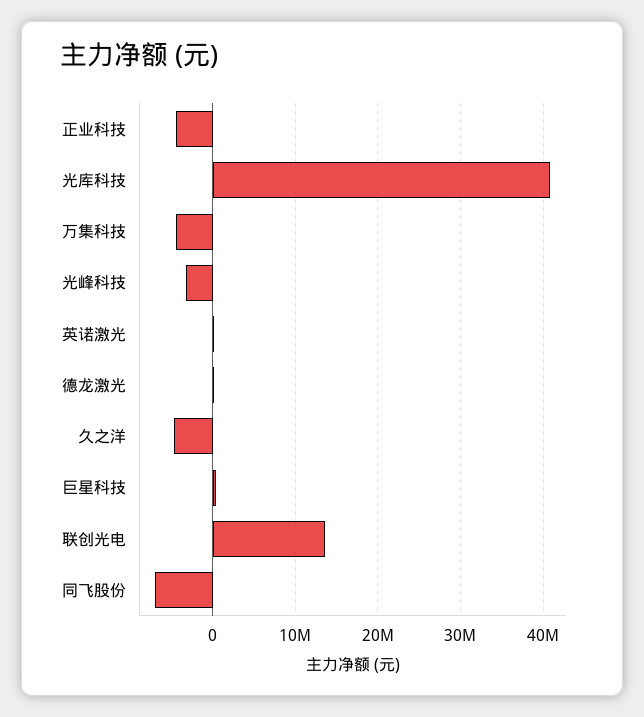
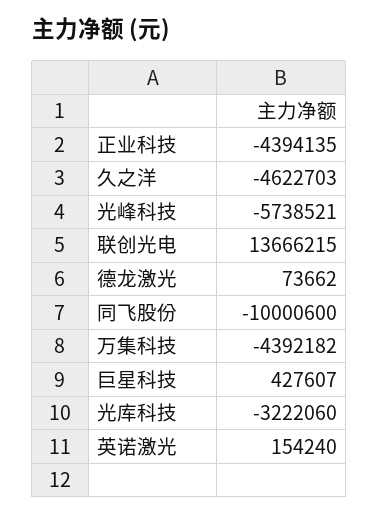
光库科技: 41000000 -> -3222060
光峰科技: -3000000 -> -5738521
同飞股份: -7000000 -> -10000600

